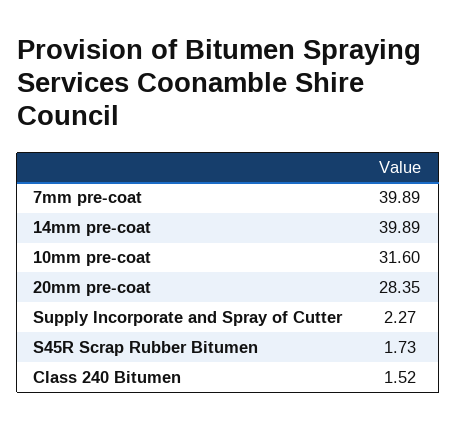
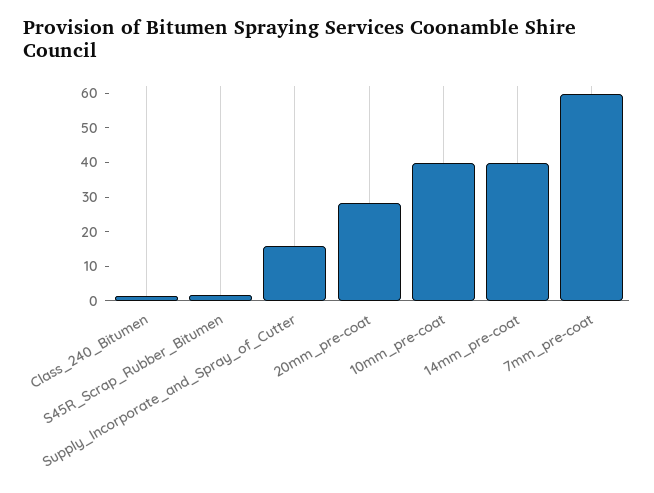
7mm pre-coat: 39.89 -> 60
10mm pre-coat: 31.6 -> 40
Supply Incorporate and Spray of Cutter: 2.27 -> 15

